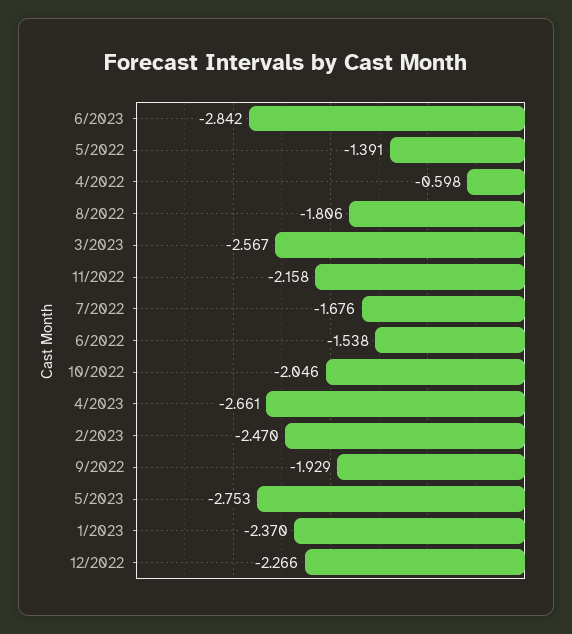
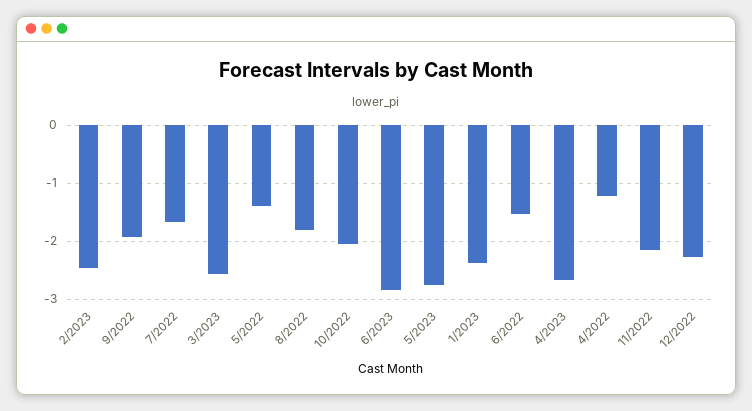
4/2022: -0.598 -> -1.2

